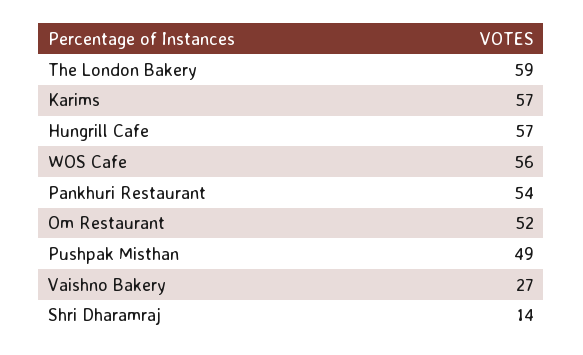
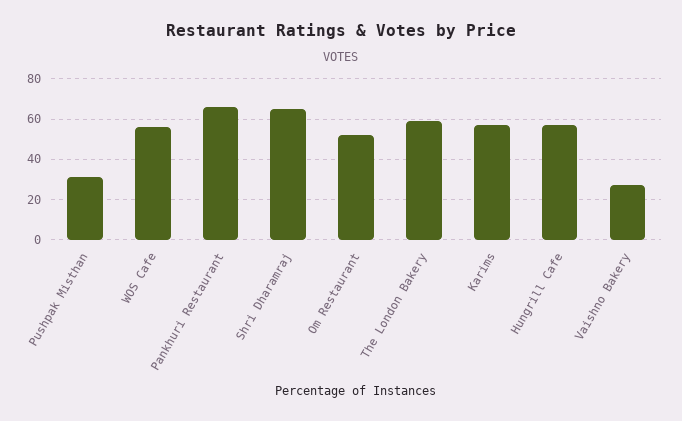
Pankhuri Restaurant: 54 -> 65
Pushpak Misthan: 49 -> 30
Shri Dharamraj: 14 -> 65

